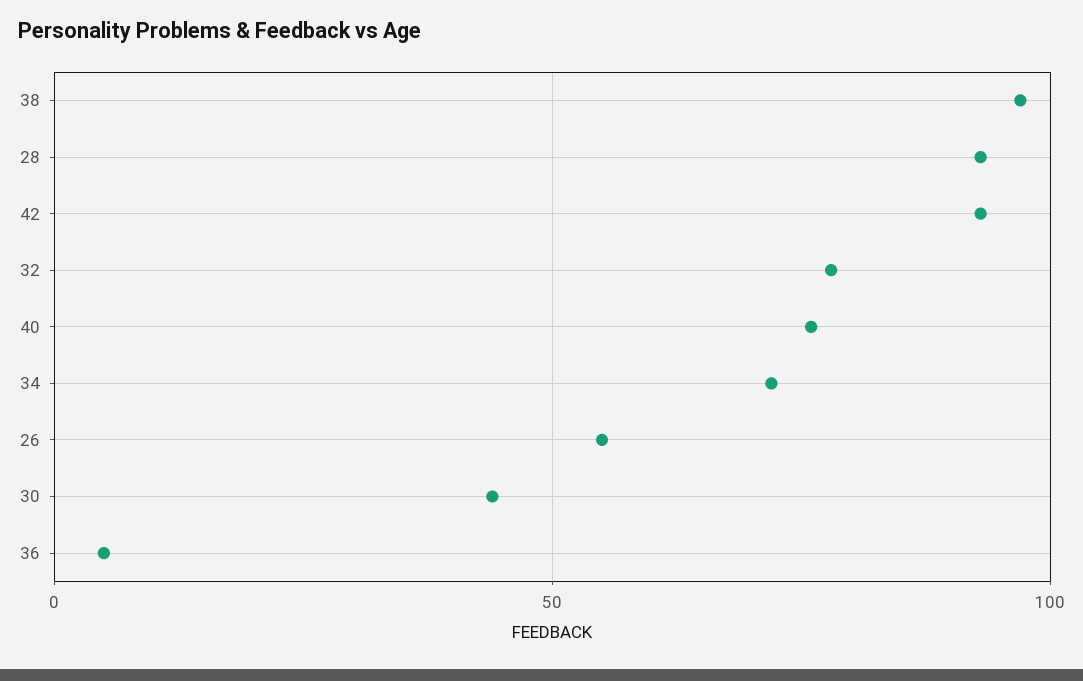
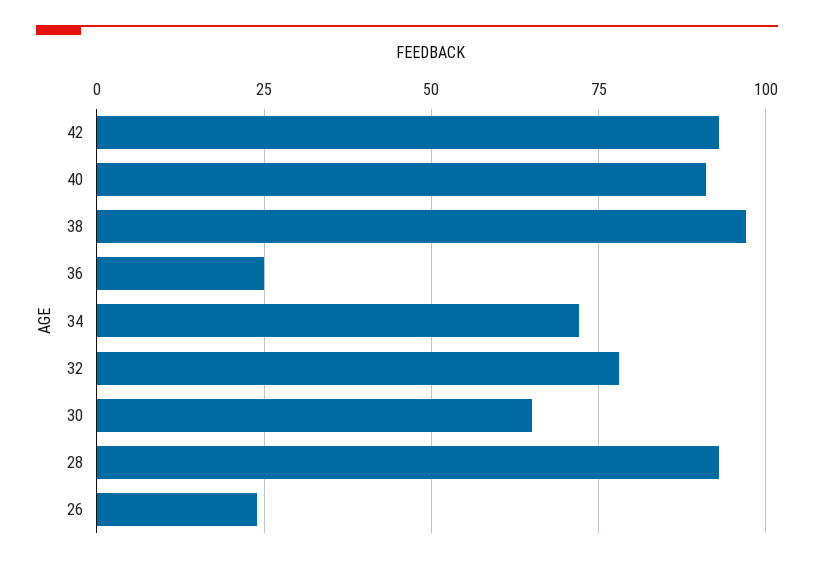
40: 75 -> 90
26: 55 -> 25
30: 45 -> 65
36: 5 -> 25

